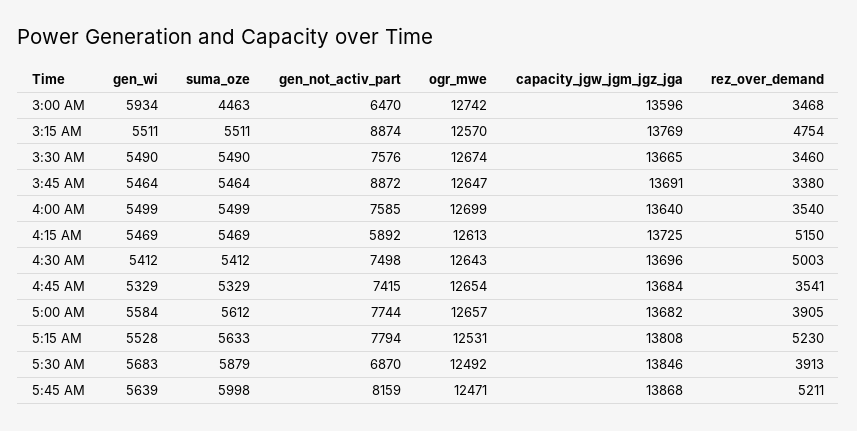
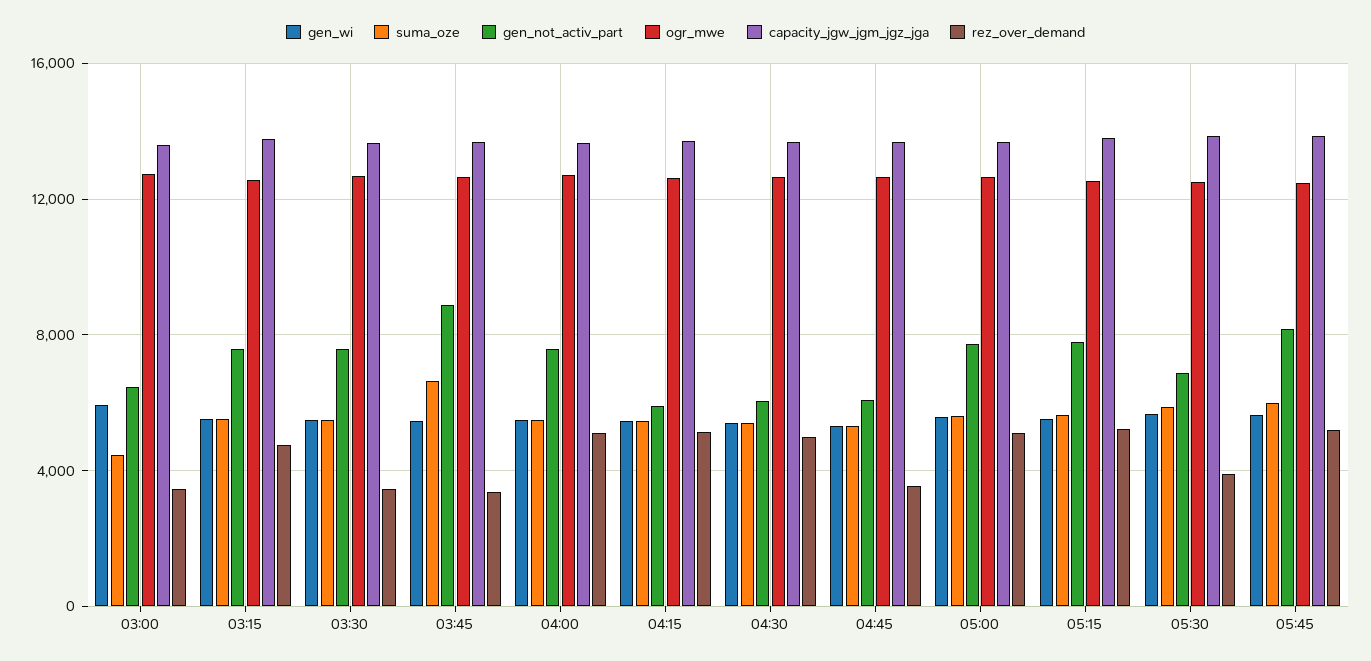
gen_not_activ_part, 3:15 AM: 8874 -> 7500
suma_oze, 3:45 AM: 5464 -> 6500
rez_over_demand, 4:00 AM: 3540 -> 5000
gen_not_activ_part, 4:30 AM: 7498 -> 6000
gen_not_activ_part, 4:45 AM: 7415 -> 6000
rez_over_demand, 5:00 AM: 3905 -> 5000

